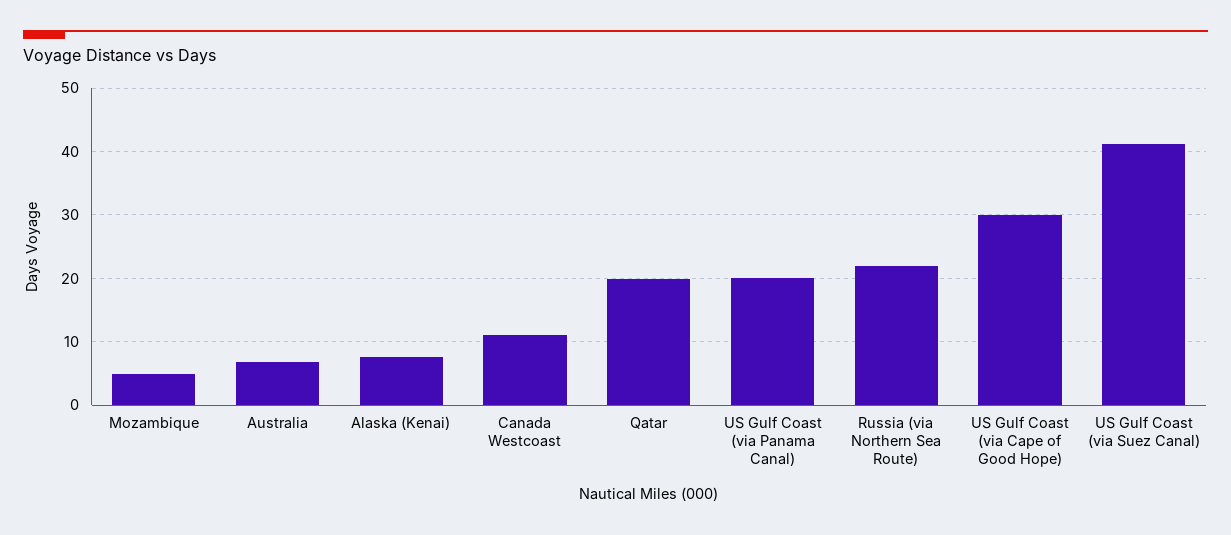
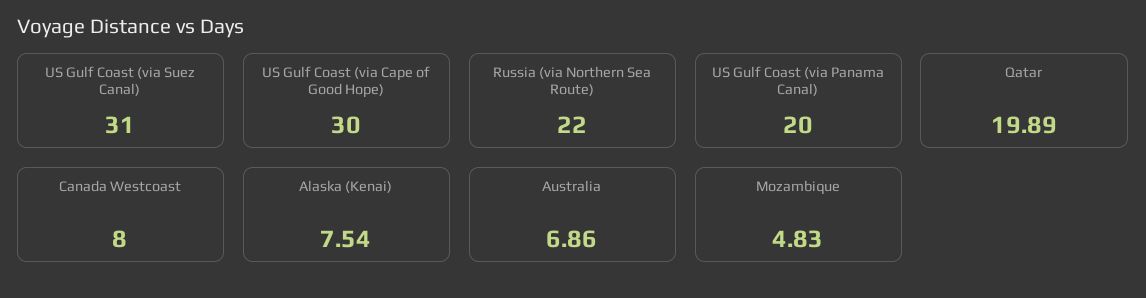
Canada Westcoast: 11 -> 8
US Gulf Coast (via Suez Canal): 41 -> 31

